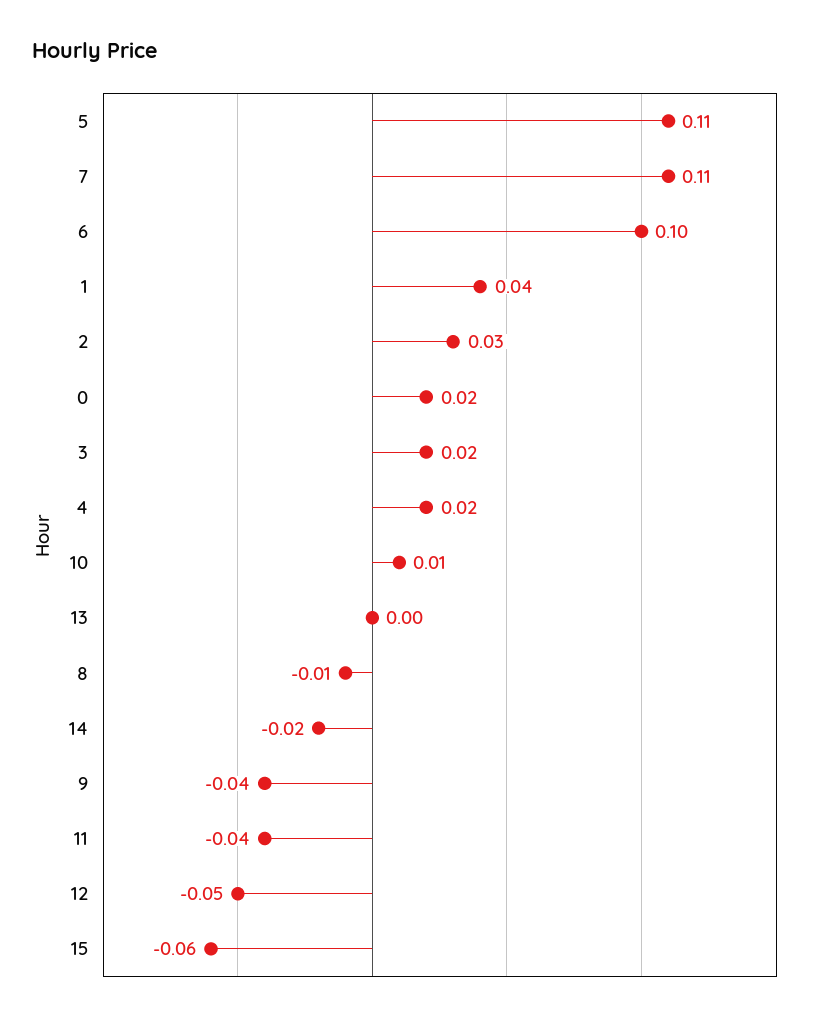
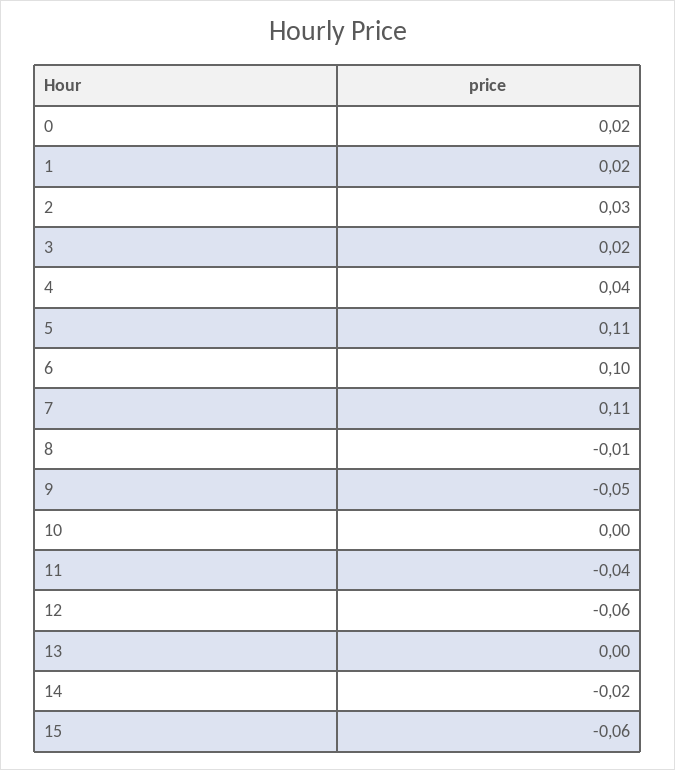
1: 0.04 -> 0.02
4: 0.02 -> 0.04
10: 0.01 -> 0
9: -0.04 -> -0.05
12: -0.05 -> -0.06

